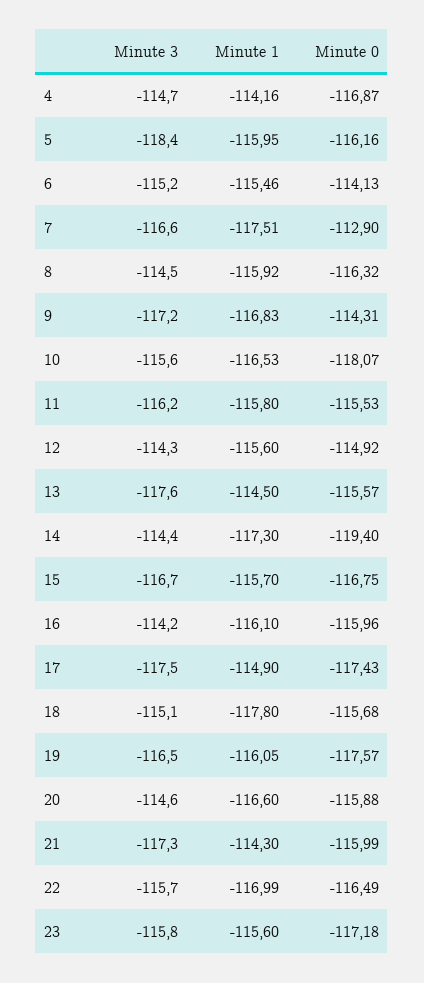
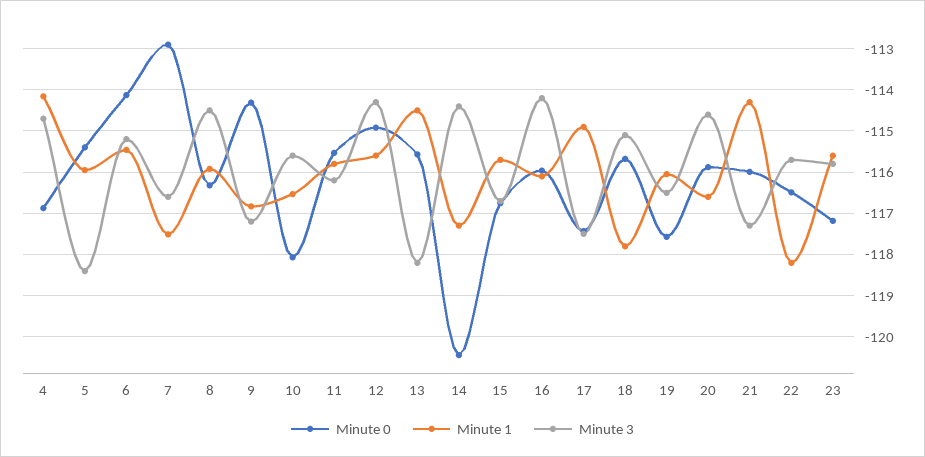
Minute 0, 5: -116.16 -> -115.4
Minute 3, 13: -117.6 -> -118.2
Minute 0, 14: -119.4 -> -120.4
Minute 1, 22: -116.99 -> -118.2

